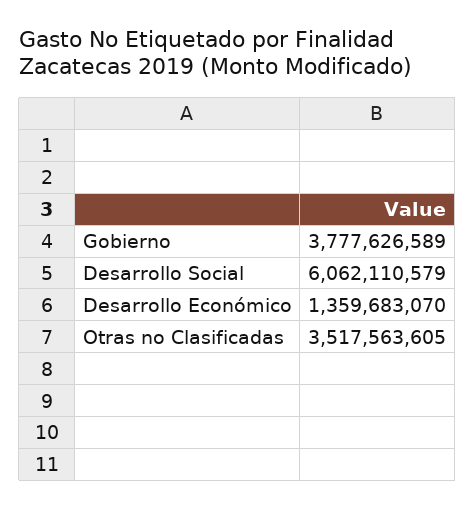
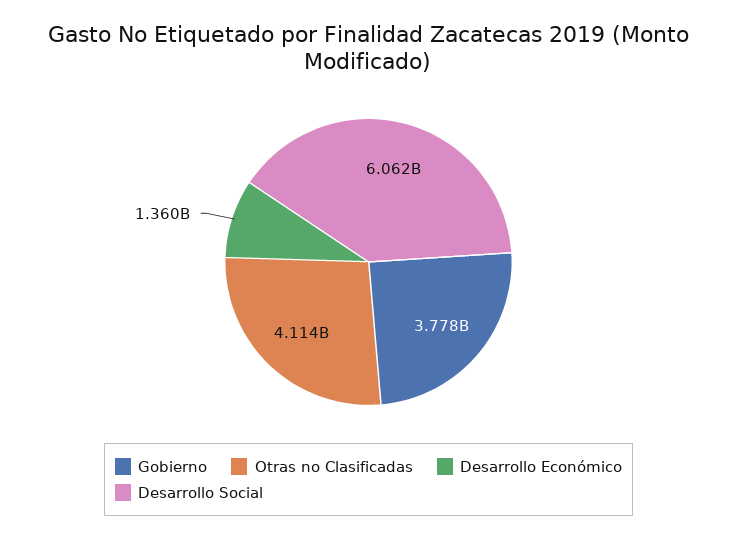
Otras no Clasificadas: 3517563605 -> 4114000000

